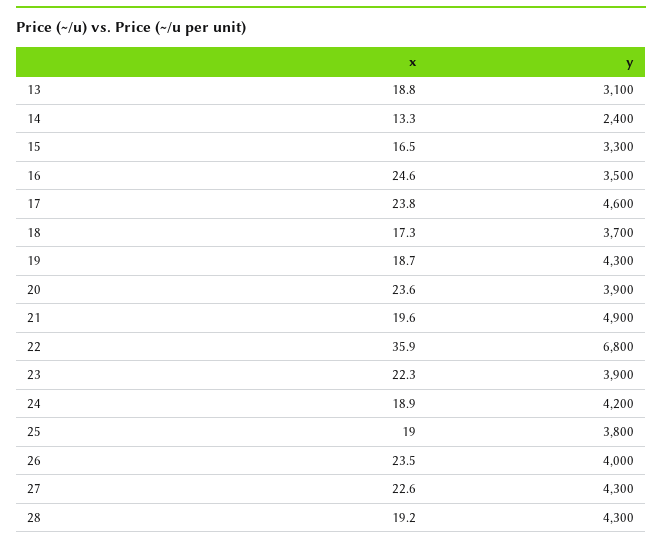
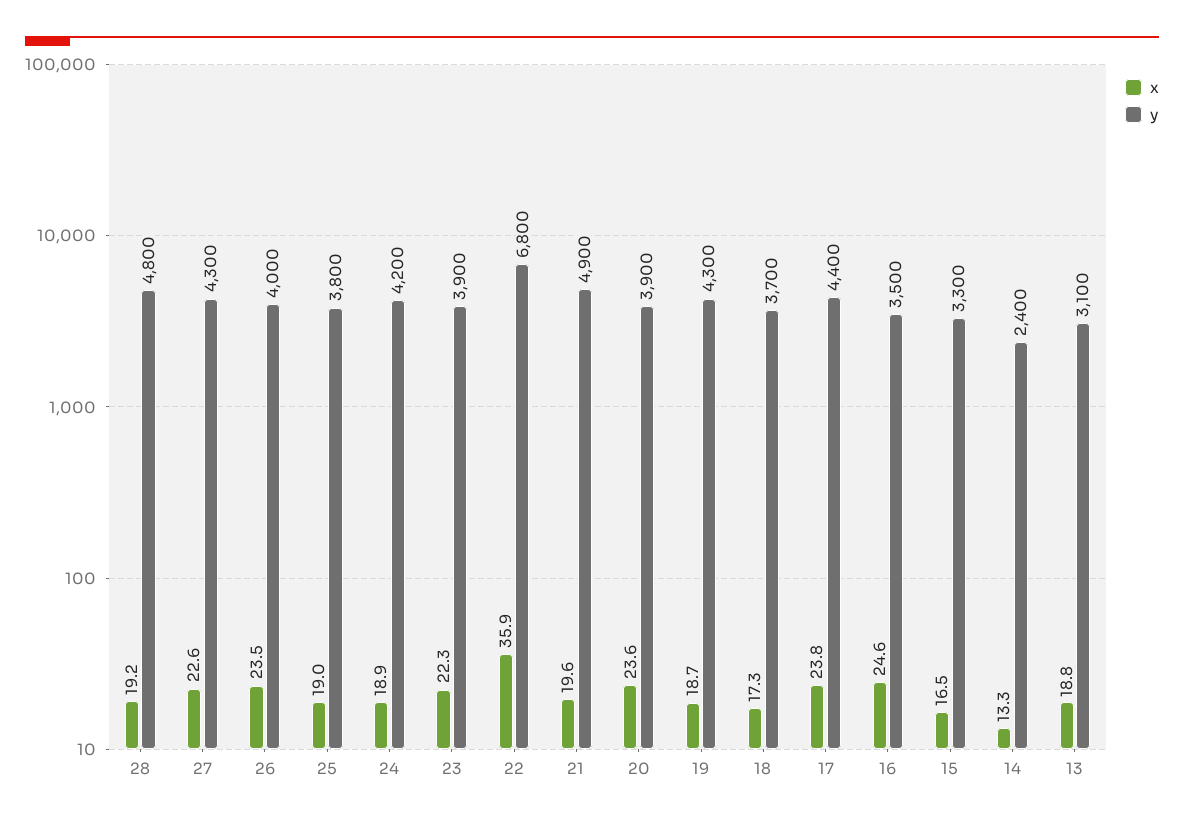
y, 17: 4600 -> 4400
y, 28: 4300 -> 4800

